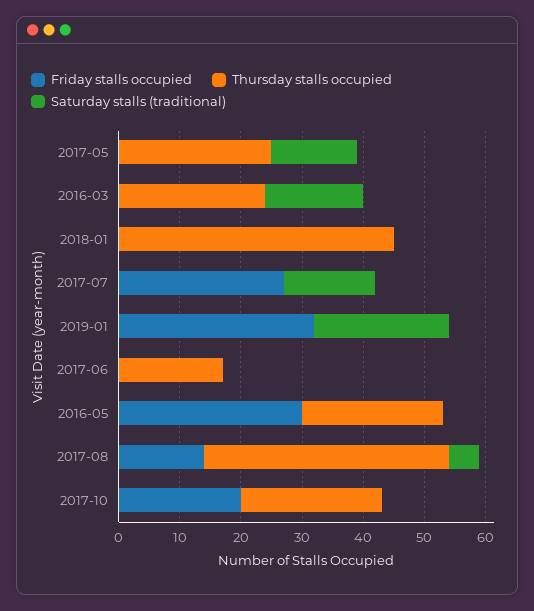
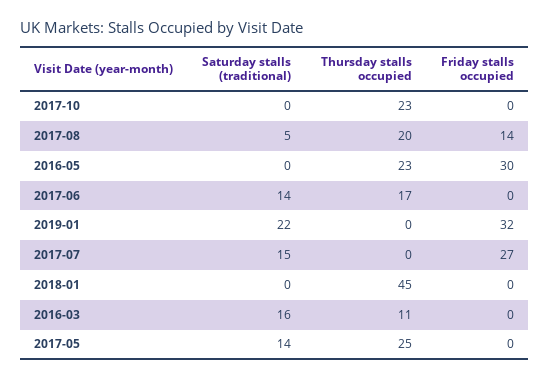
Thursday stalls occupied, 2016-03: 25 -> 11
Saturday stalls (traditional), 2017-06: 0 -> 14
Thursday stalls occupied, 2017-08: 40 -> 20
Friday stalls occupied, 2017-10: 20 -> 0

